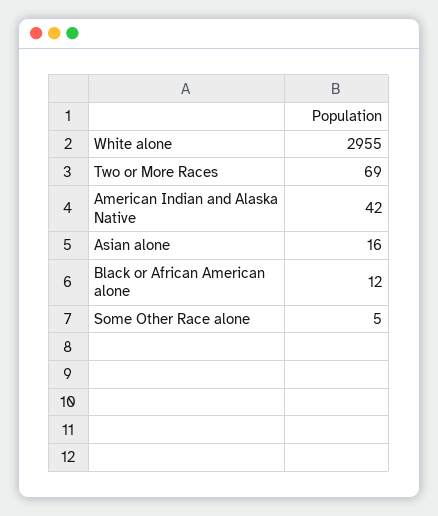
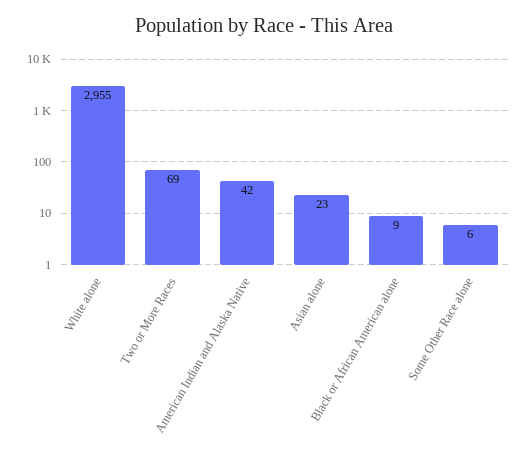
Asian alone: 16 -> 23
Black or African American alone: 12 -> 9
Some Other Race alone: 5 -> 6

